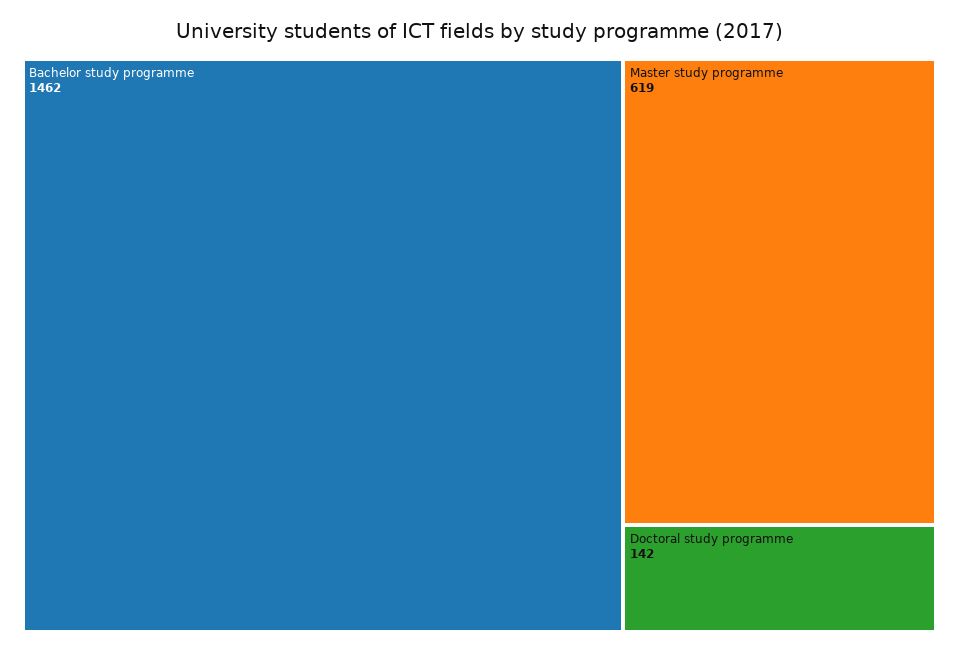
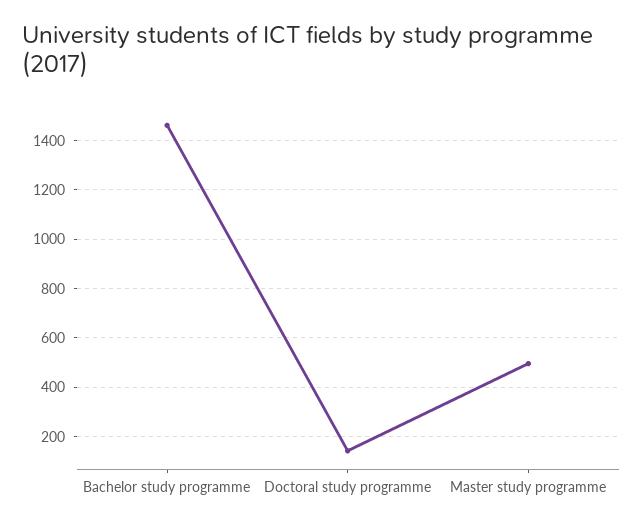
Master study programme: 619 -> 500

